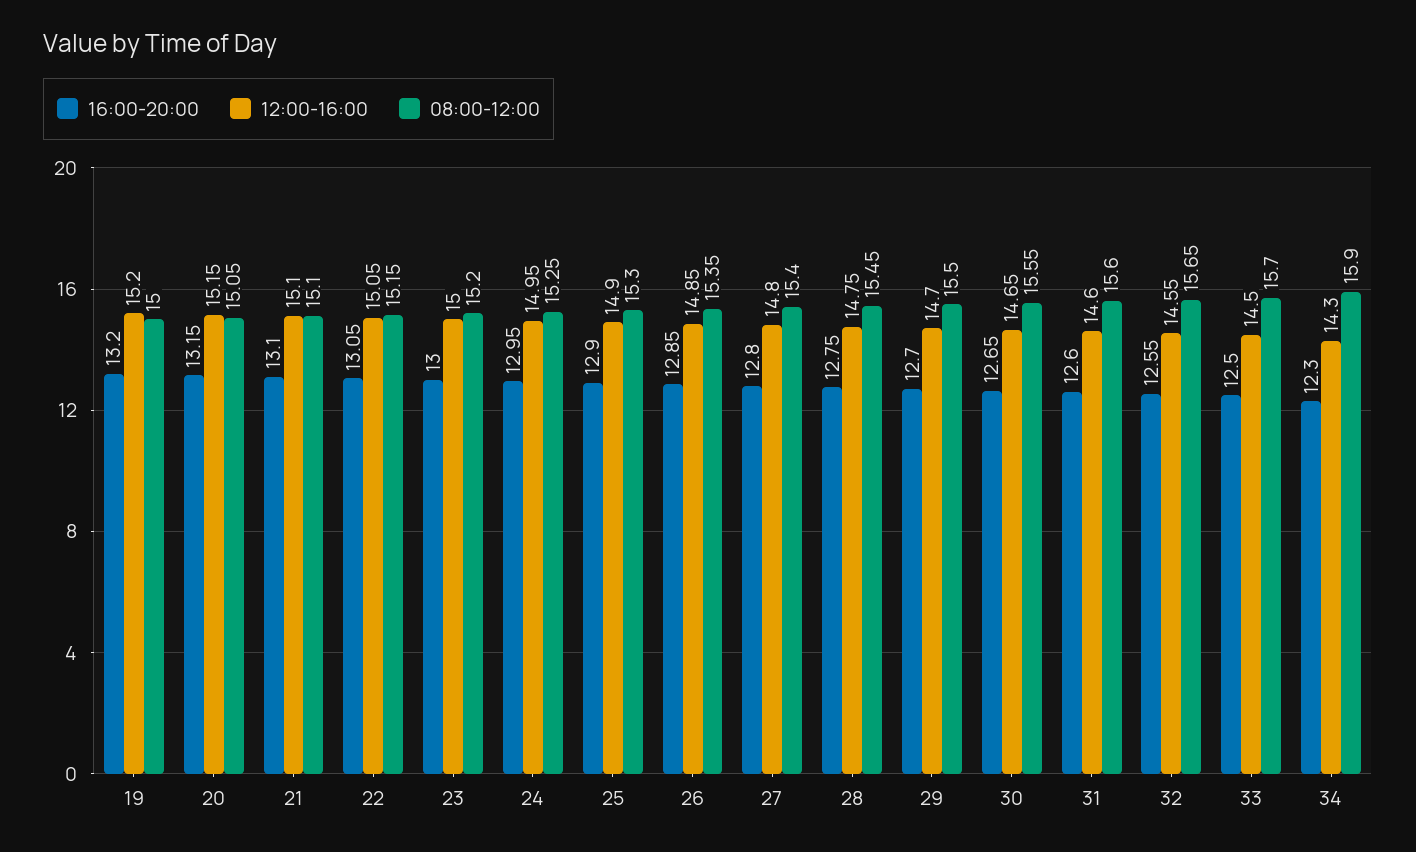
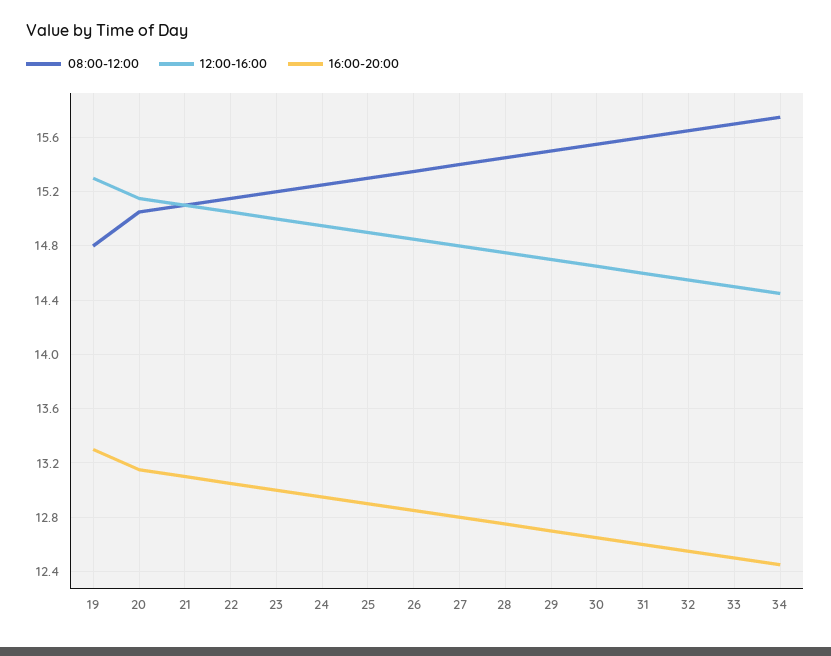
16:00-20:00, 19: 13.2 -> 13.3
12:00-16:00, 19: 15.2 -> 15.3
08:00-12:00, 19: 15 -> 14.8
16:00-20:00, 34: 12.3 -> 12.45
12:00-16:00, 34: 14.3 -> 14.45
08:00-12:00, 34: 15.9 -> 15.75

